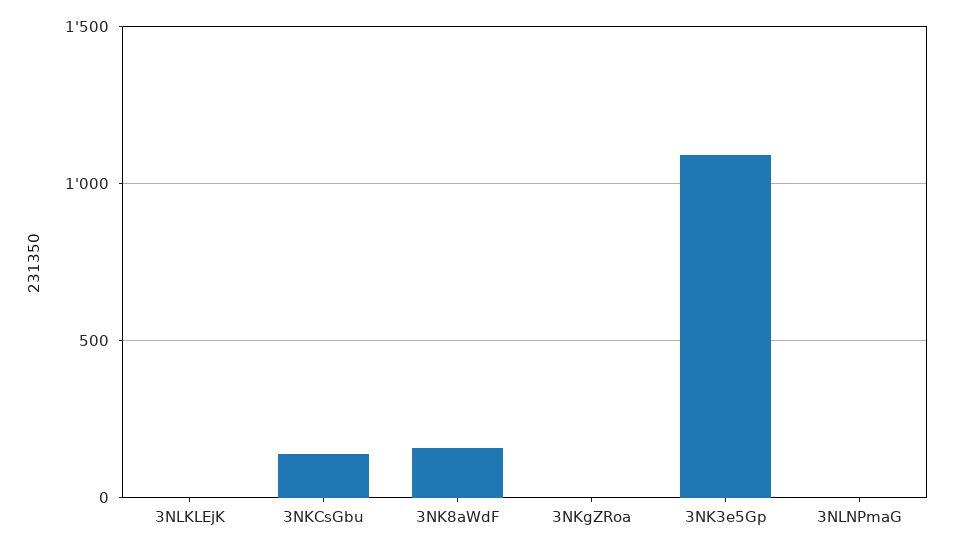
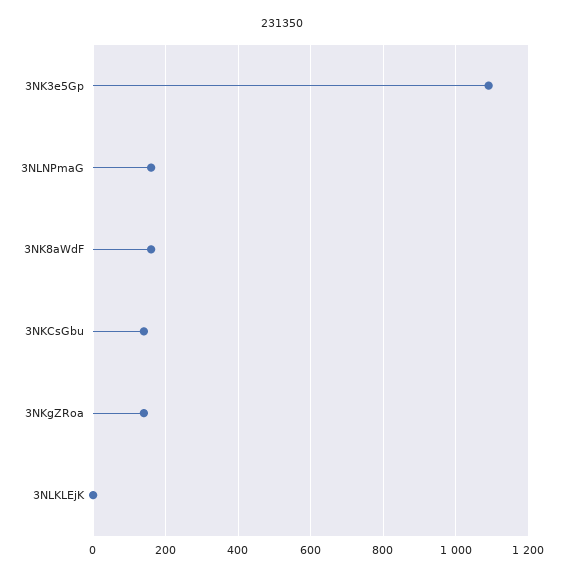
3NKgZRoa: 0 -> 140
3NLNPmaG: 0 -> 160

